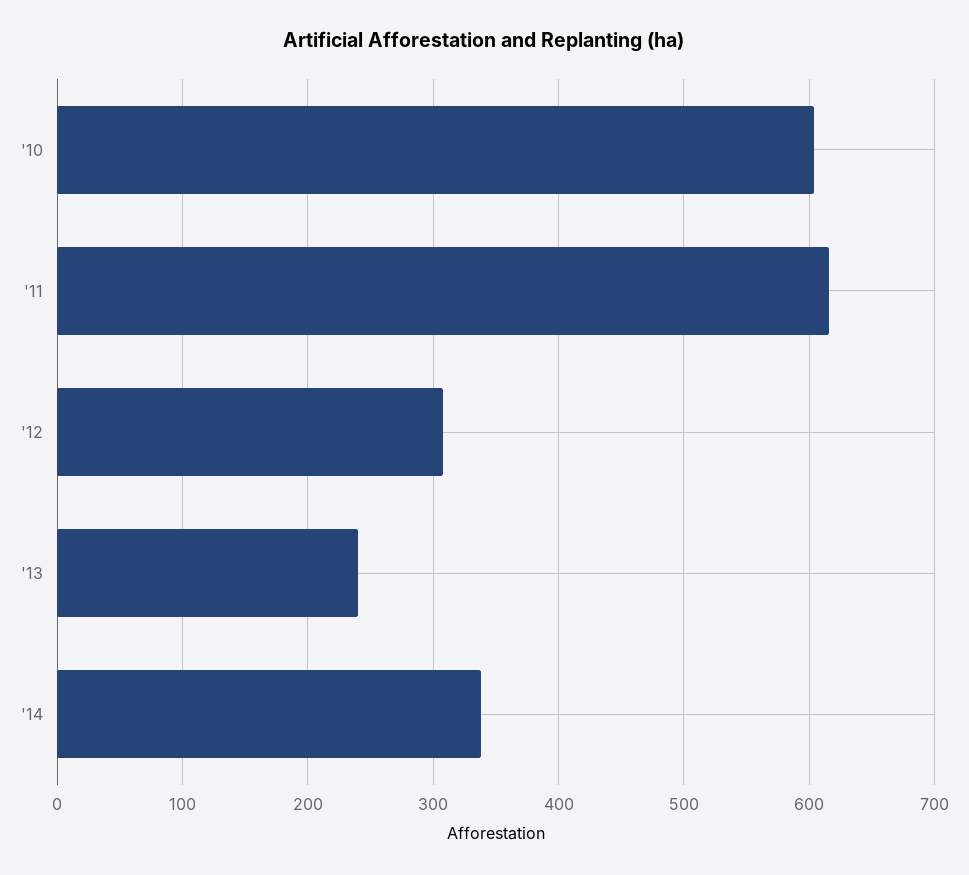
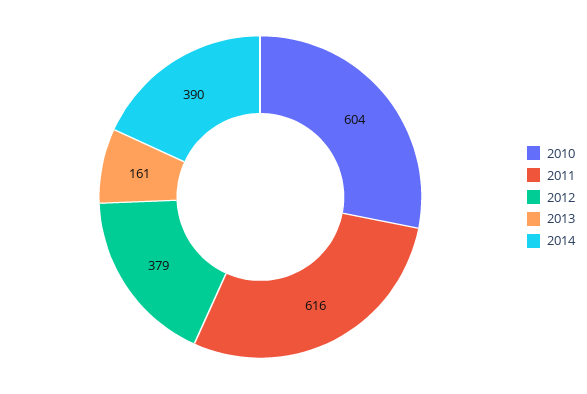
'12: 310 -> 379
'13: 240 -> 161
'14: 340 -> 390

